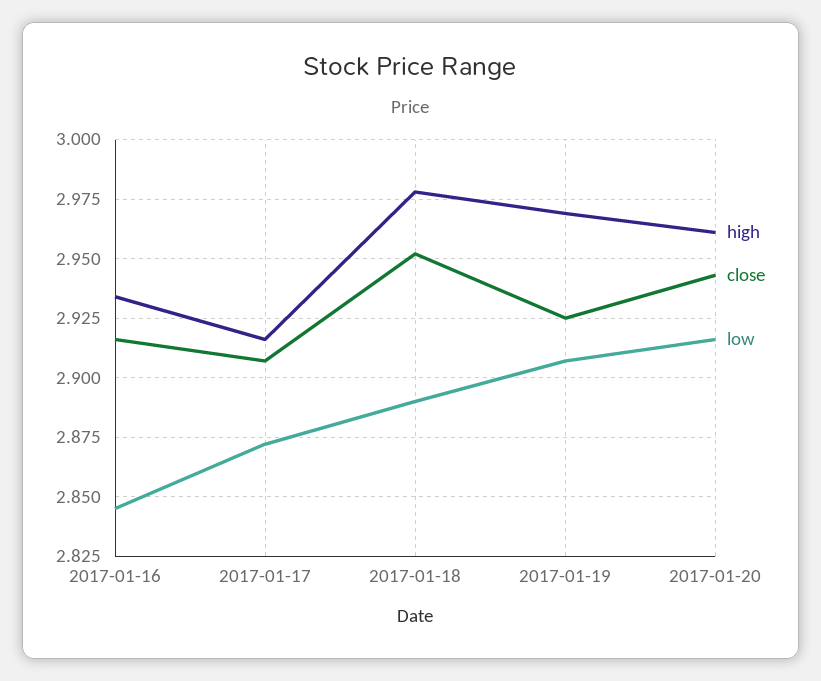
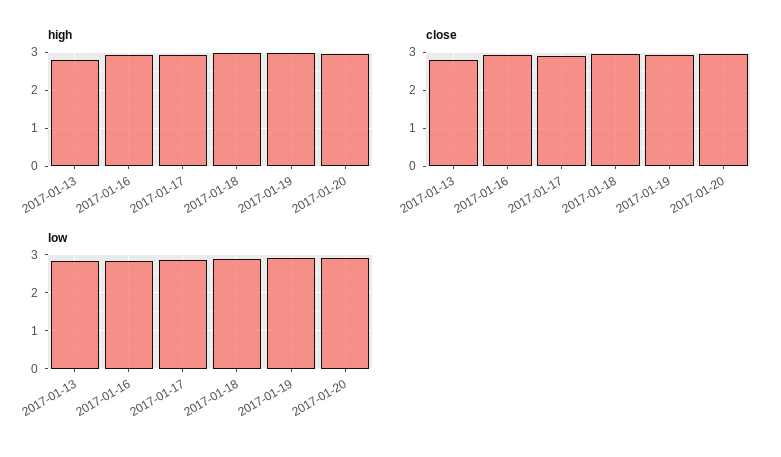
high, 2017-01-13: none -> 2.8
close, 2017-01-13: none -> 2.8
low, 2017-01-13: none -> 2.8

